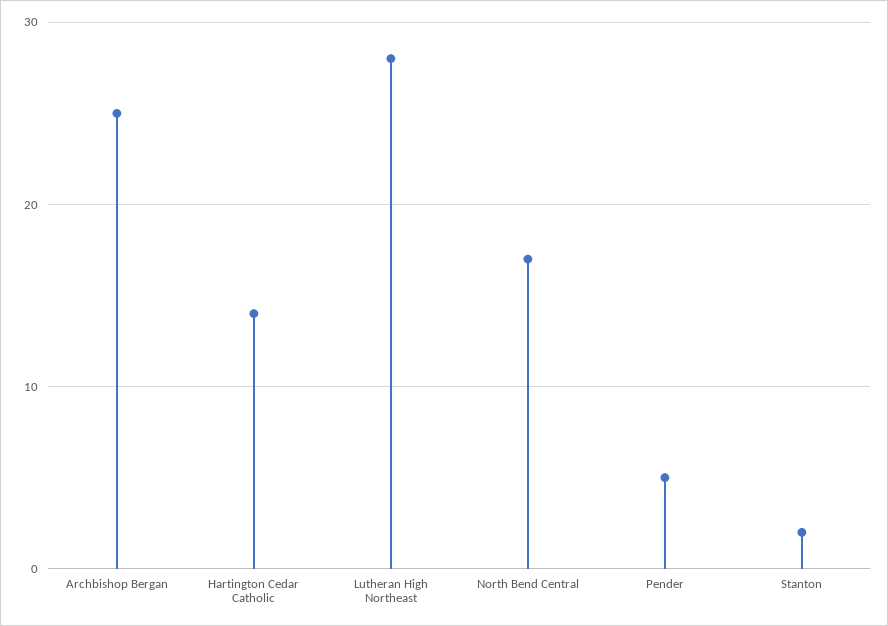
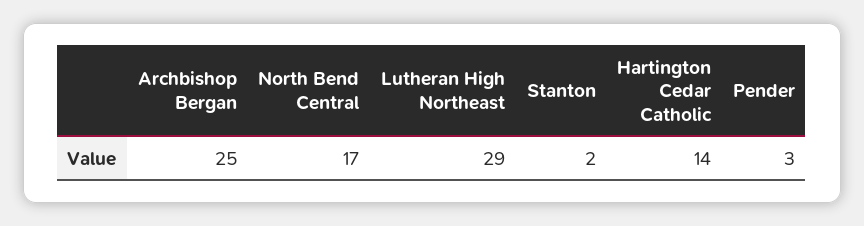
Lutheran High Northeast: 28 -> 29
Pender: 5 -> 3

